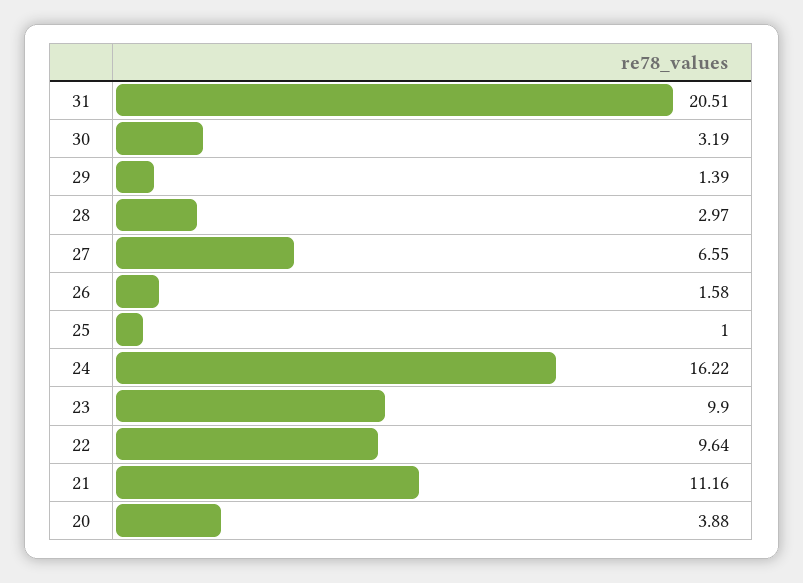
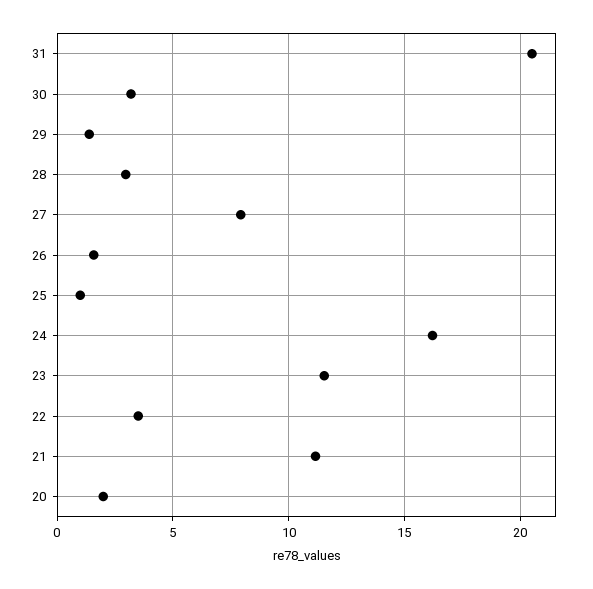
27: 6.55 -> 8
23: 9.9 -> 11.5
22: 9.64 -> 3.5
20: 3.88 -> 2

